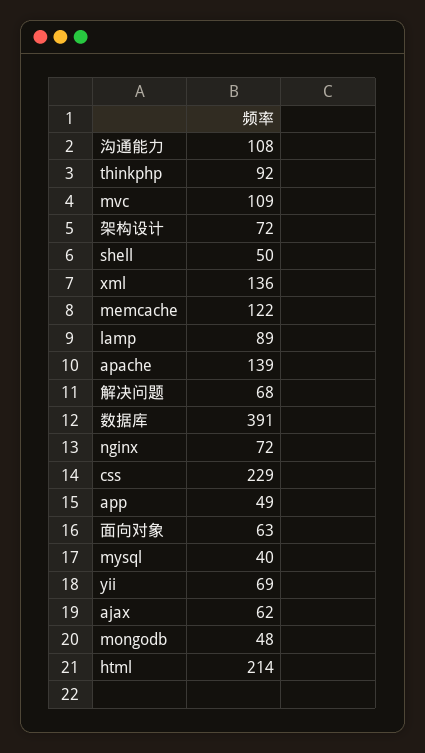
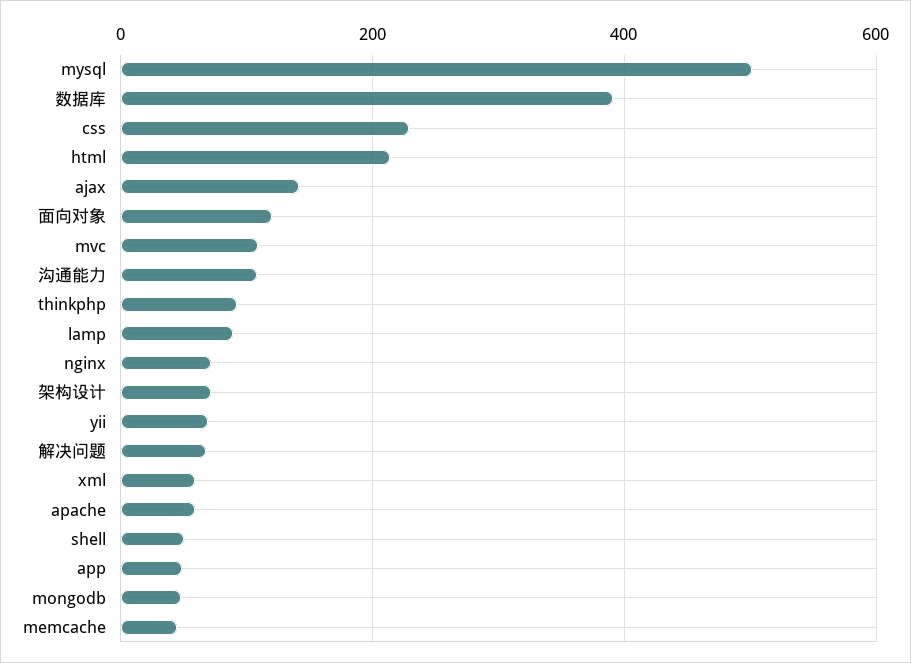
xml: 136 -> 60
memcache: 122 -> 40
apache: 139 -> 60
面向对象: 63 -> 120
mysql: 40 -> 500
ajax: 62 -> 140

